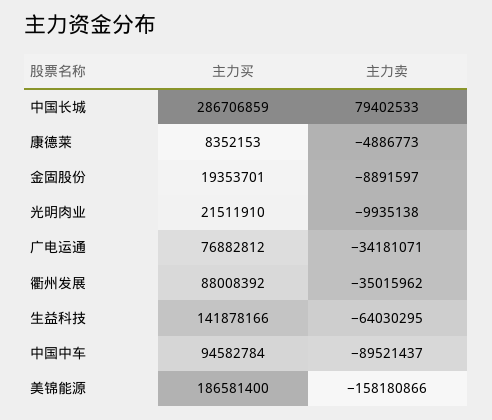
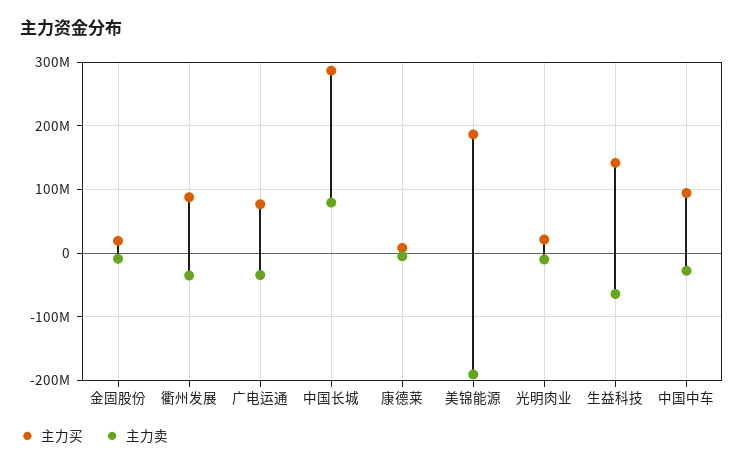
主力卖, 中国中车: -89521437 -> -30000000
主力卖, 美锦能源: -158180866 -> -190000000

